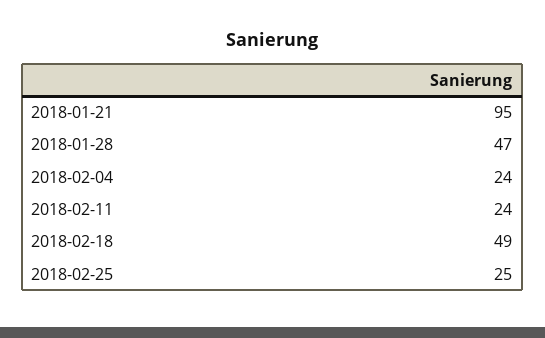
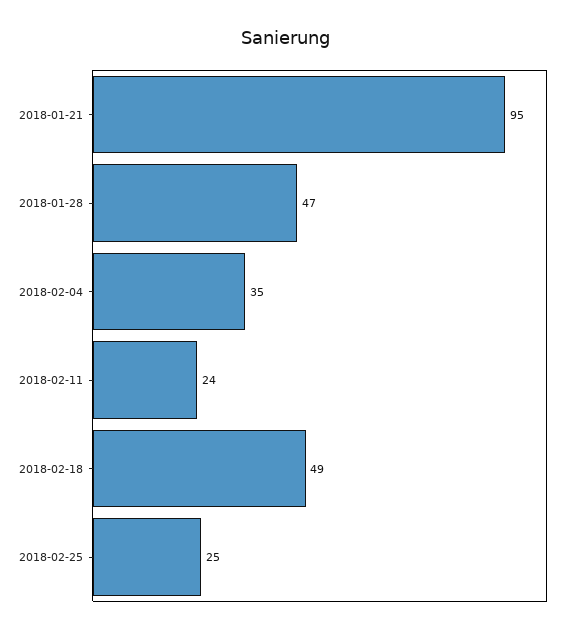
2018-02-04: 24 -> 35

